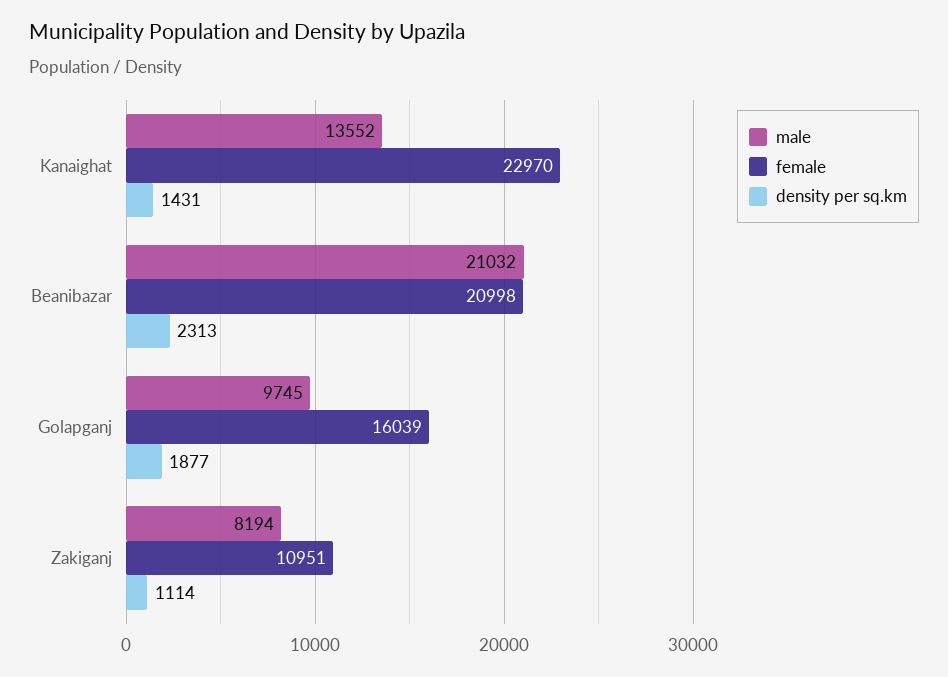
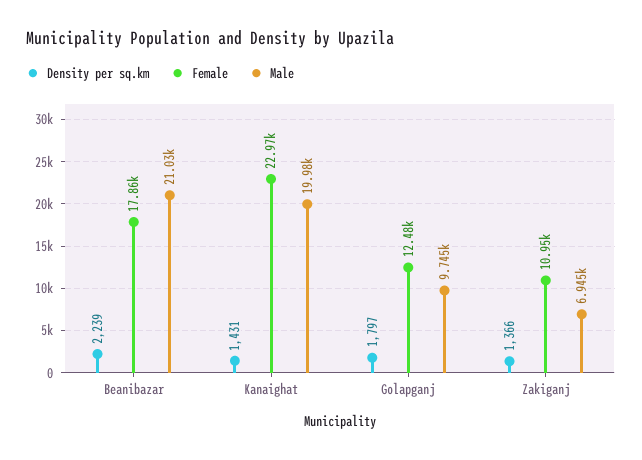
male, Kanaighat: 13552 -> 19980
female, Beanibazar: 20998 -> 17860
density per sq.km, Beanibazar: 2313 -> 2239
female, Golapganj: 16039 -> 12480
density per sq.km, Golapganj: 1877 -> 1797
male, Zakiganj: 8194 -> 6945
density per sq.km, Zakiganj: 1114 -> 1366

